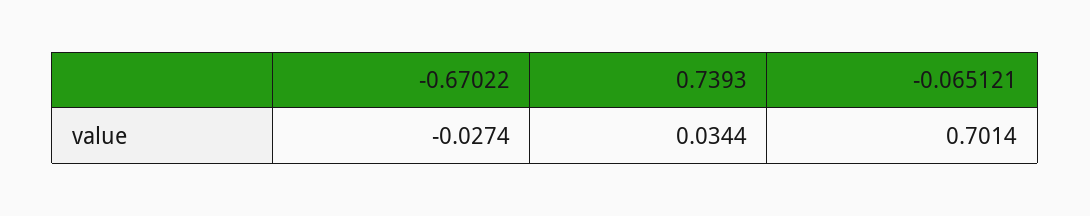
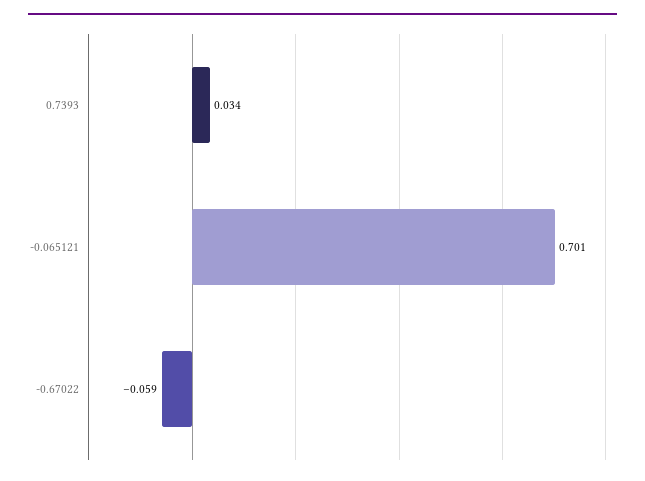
-0.67022: -0.0274 -> -0.059

